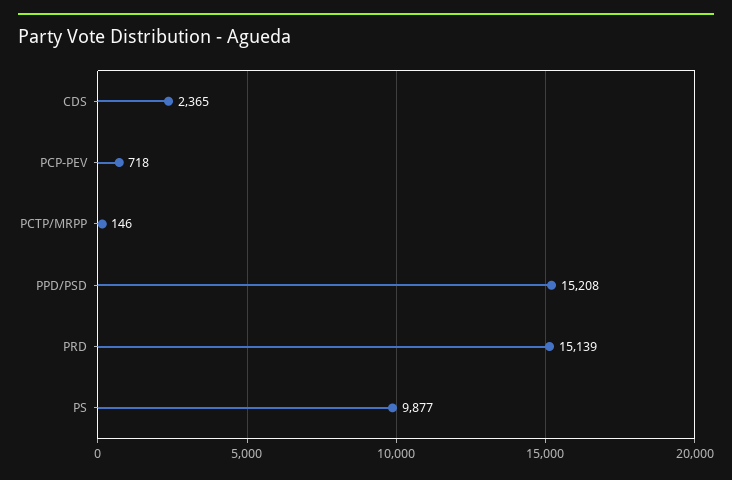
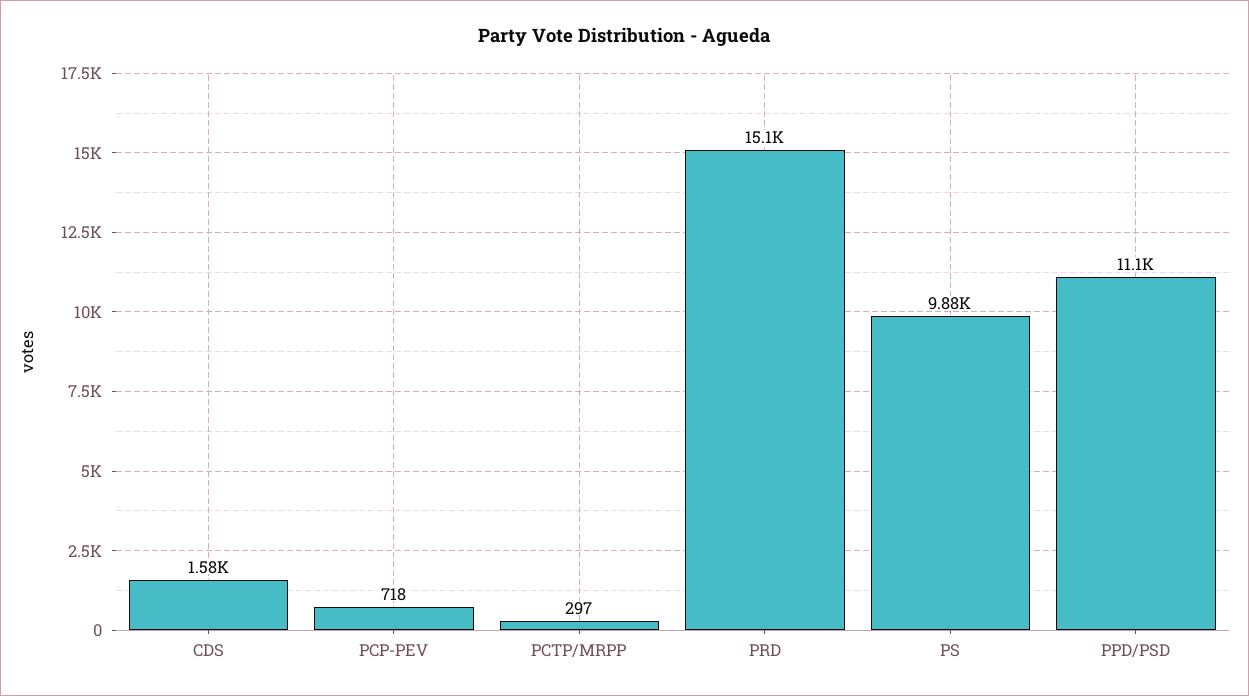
CDS: 2365 -> 1580
PCTP/MRPP: 146 -> 297
PPD/PSD: 15208 -> 11100

